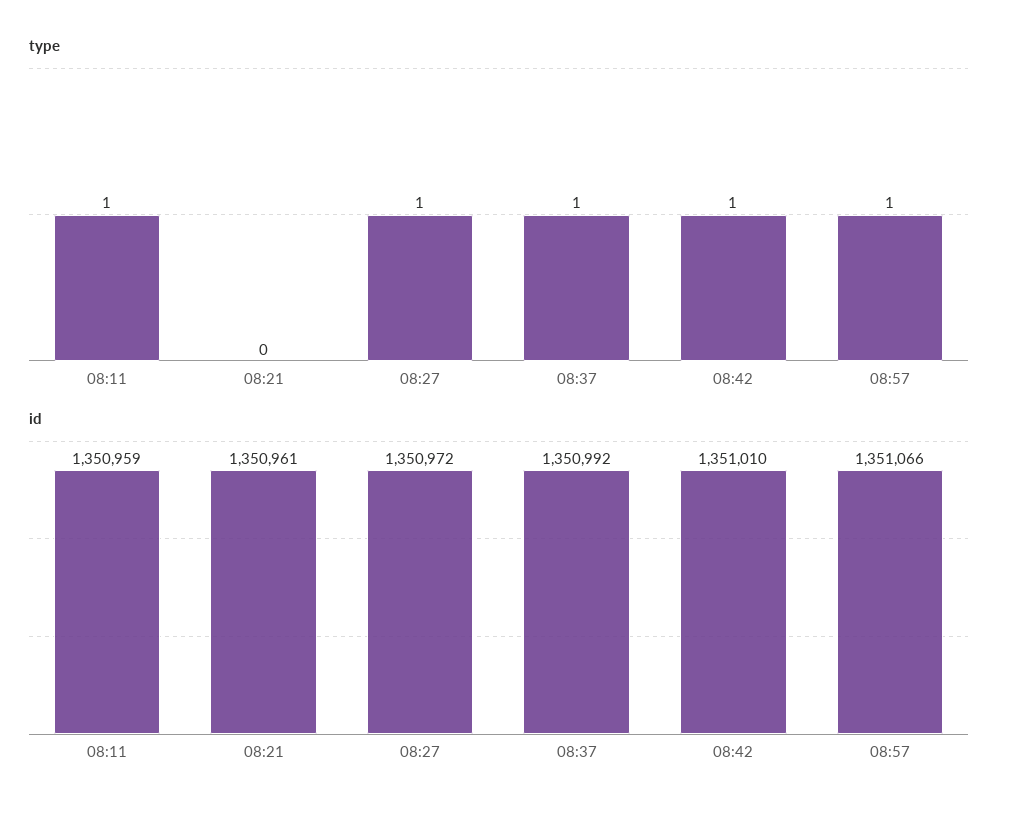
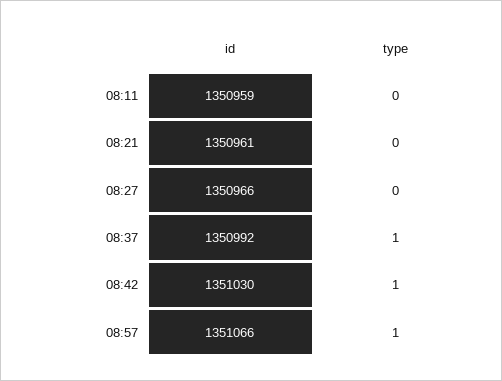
type, 08:11: 1 -> 0
type, 08:27: 1 -> 0
id, 08:27: 1350972 -> 1350966
id, 08:42: 1351010 -> 1351030

